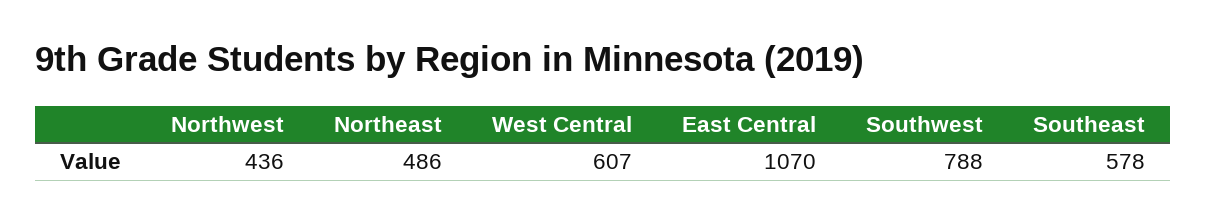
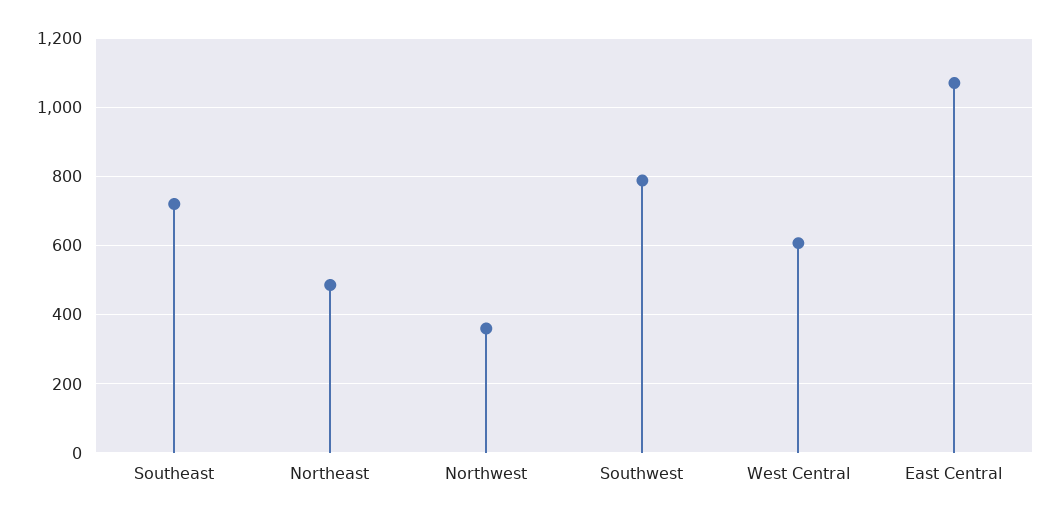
Northwest: 436 -> 360
Southeast: 578 -> 720

